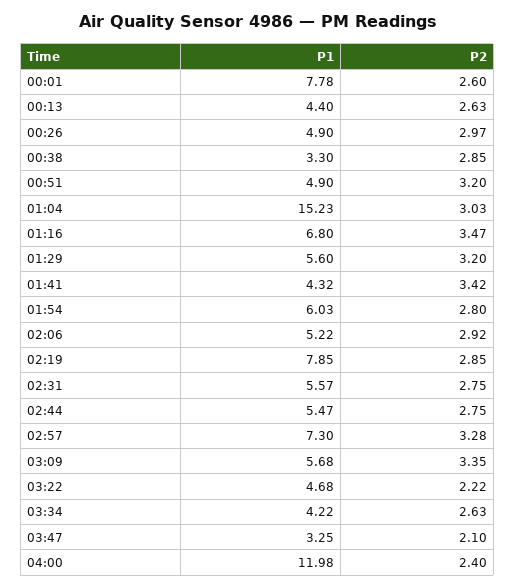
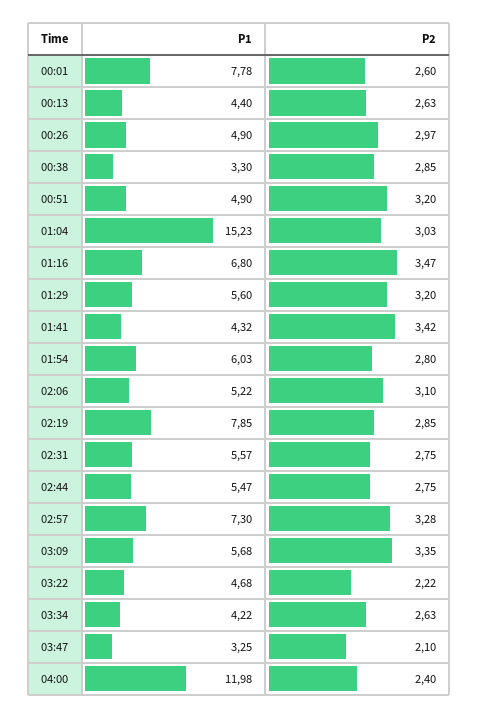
P2, 02:06: 2.92 -> 3.1

